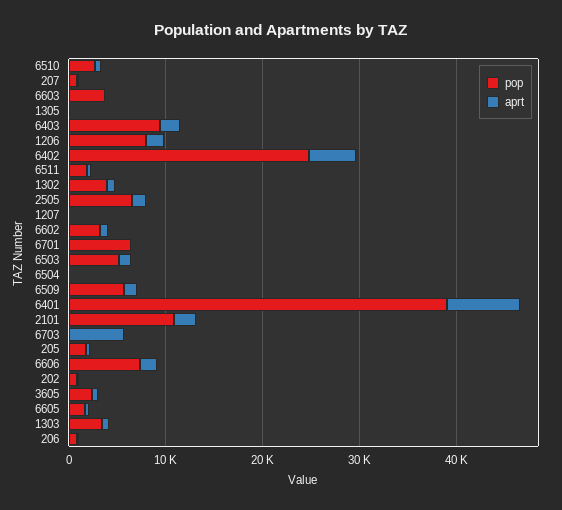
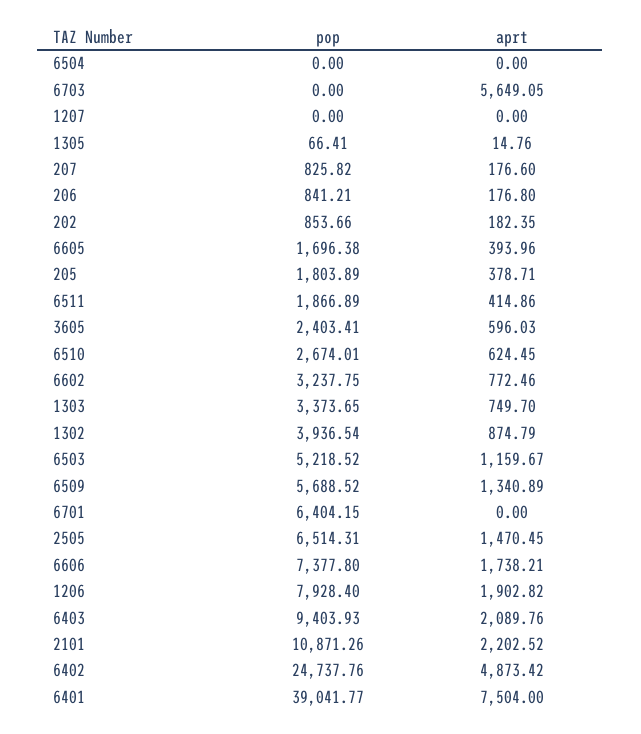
pop, 6603: 4000 -> none
aprt, 6603: 0 -> none

